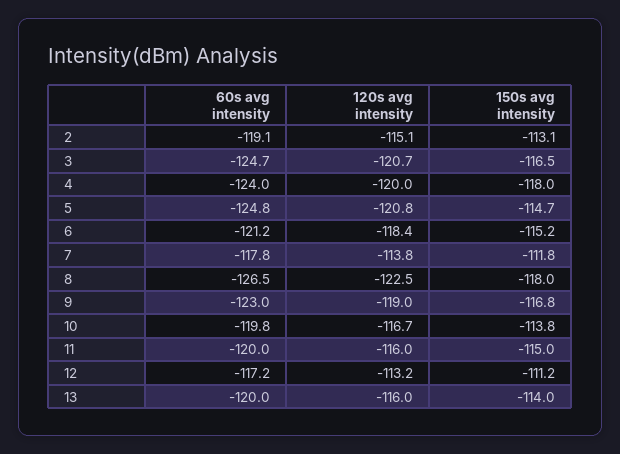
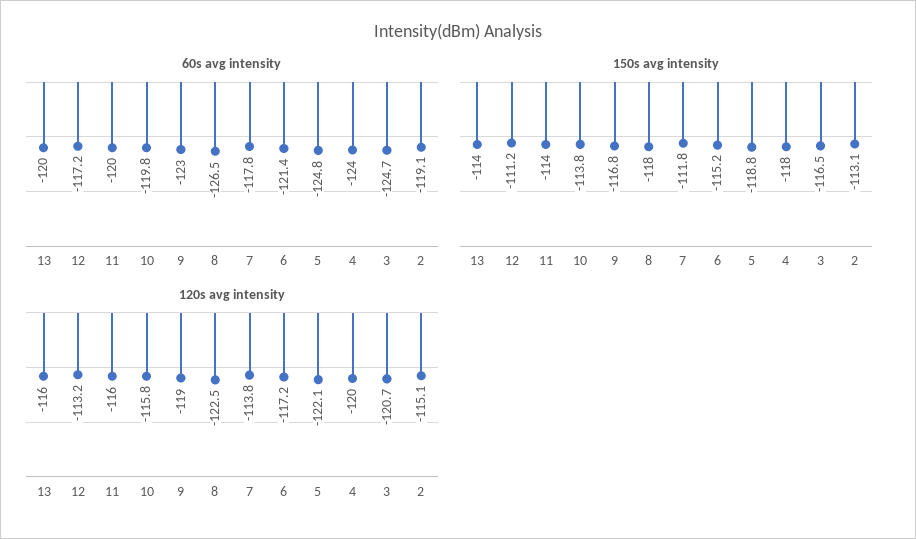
120s avg intensity, 5: -120.8 -> -122.1
150s avg intensity, 5: -114.7 -> -118.8
60s avg intensity, 6: -121.2 -> -121.4
120s avg intensity, 6: -118.4 -> -117.2
120s avg intensity, 10: -116.7 -> -115.8
150s avg intensity, 11: -115 -> -114

